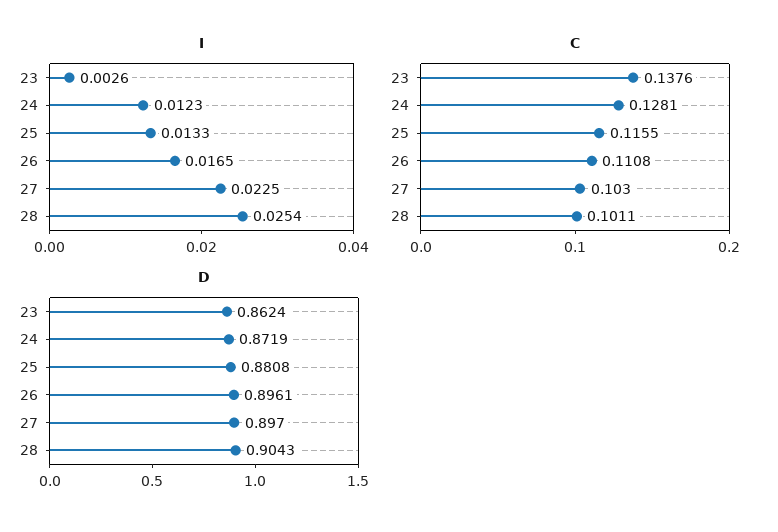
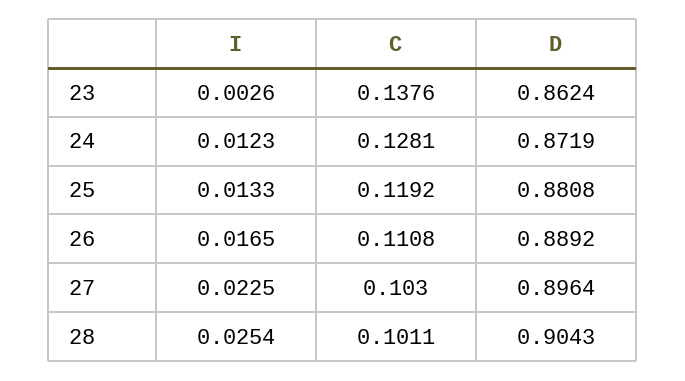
C, 25: 0.1155 -> 0.1192
D, 26: 0.8961 -> 0.8892
D, 27: 0.897 -> 0.8964

